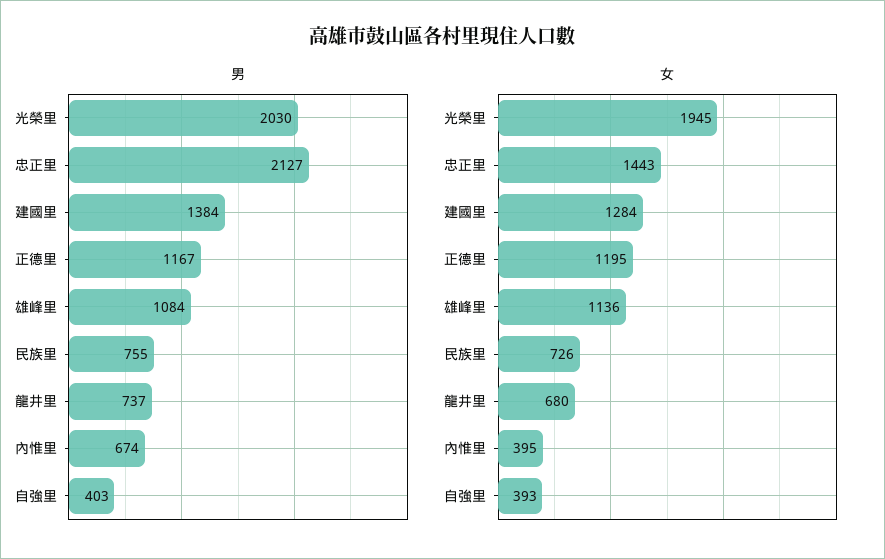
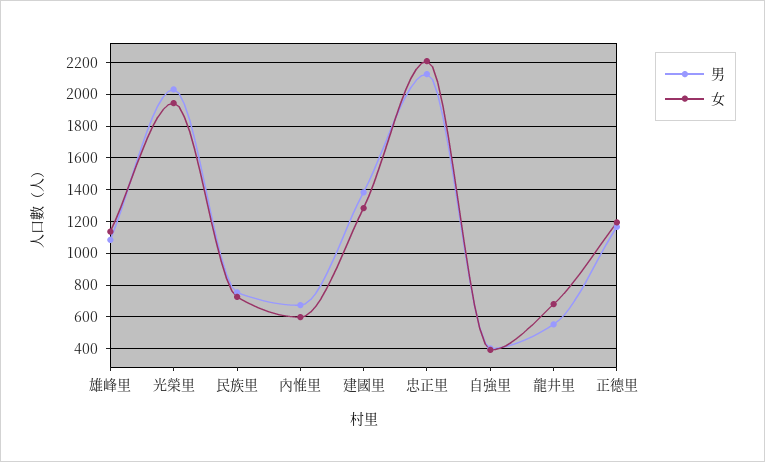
男, 龍井里: 737 -> 550
女, 忠正里: 1443 -> 2200
女, 內惟里: 395 -> 600

